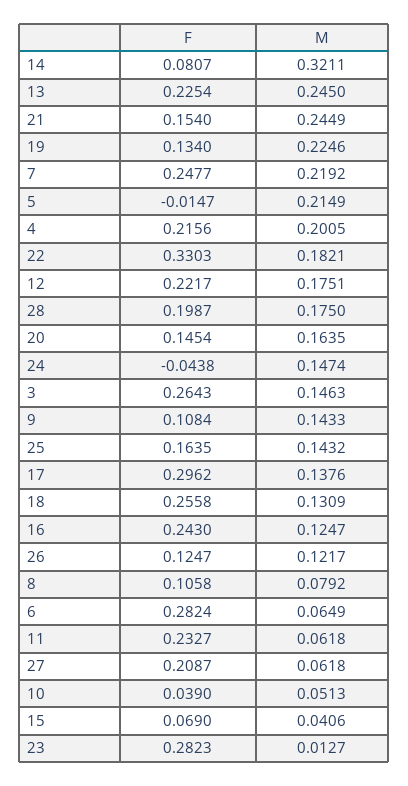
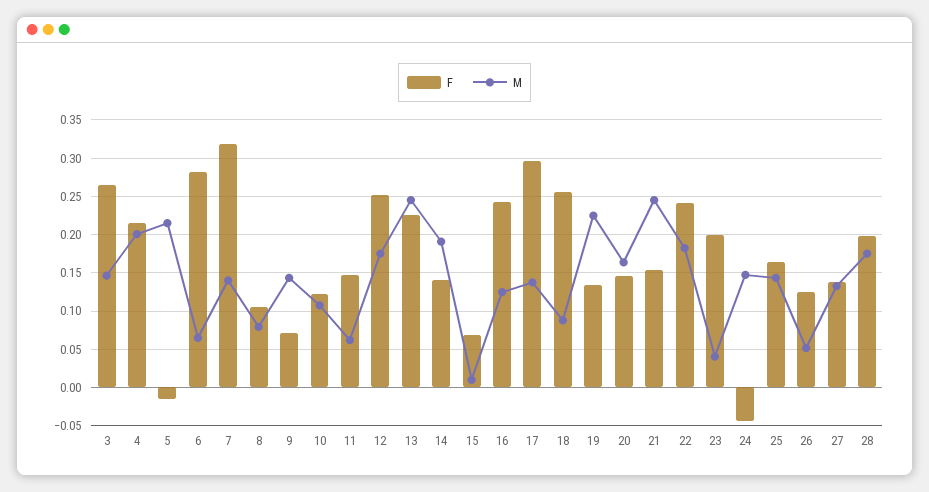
F, 14: 0.0807 -> 0.14
M, 14: 0.3211 -> 0.19
F, 7: 0.2477 -> 0.32
M, 7: 0.2192 -> 0.14
F, 22: 0.3303 -> 0.24
F, 12: 0.2217 -> 0.25
F, 9: 0.1084 -> 0.07
M, 18: 0.1309 -> 0.09
M, 26: 0.1217 -> 0.05
F, 11: 0.2327 -> 0.15
F, 27: 0.2087 -> 0.14
M, 27: 0.0618 -> 0.13
F, 10: 0.039 -> 0.12
M, 10: 0.0513 -> 0.11
M, 15: 0.0406 -> 0.01
F, 23: 0.2823 -> 0.2
M, 23: 0.0127 -> 0.04

